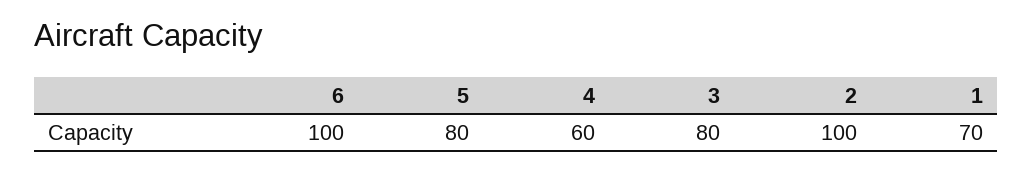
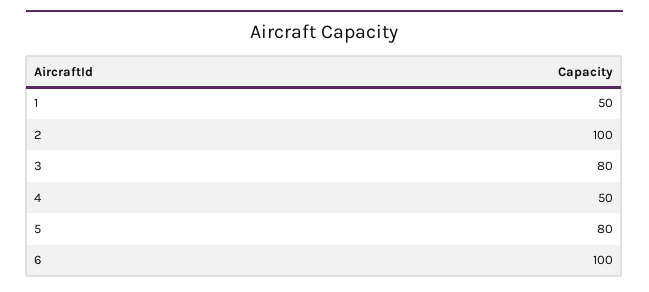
4: 60 -> 50
1: 70 -> 50

